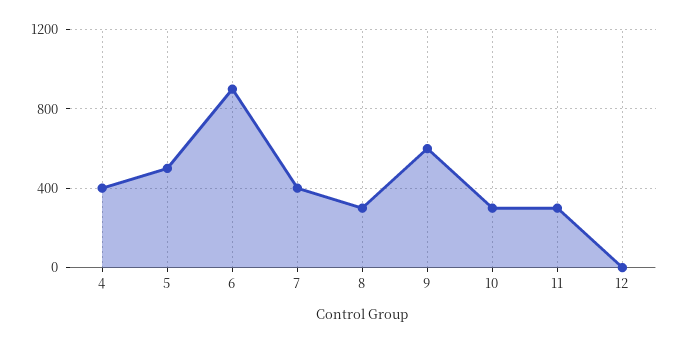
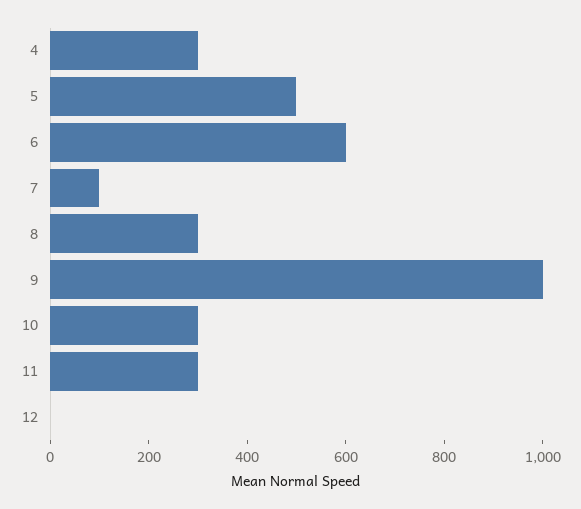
4: 400 -> 300
6: 900 -> 600
7: 400 -> 100
9: 600 -> 1000

